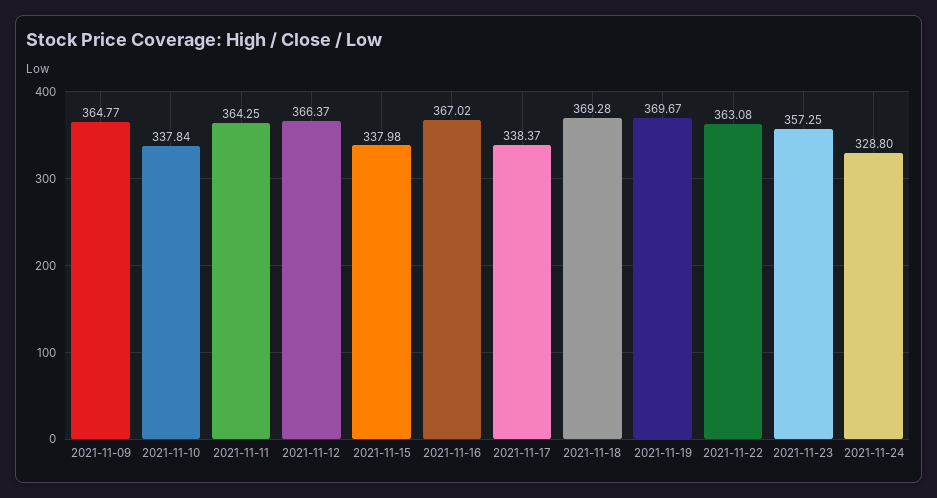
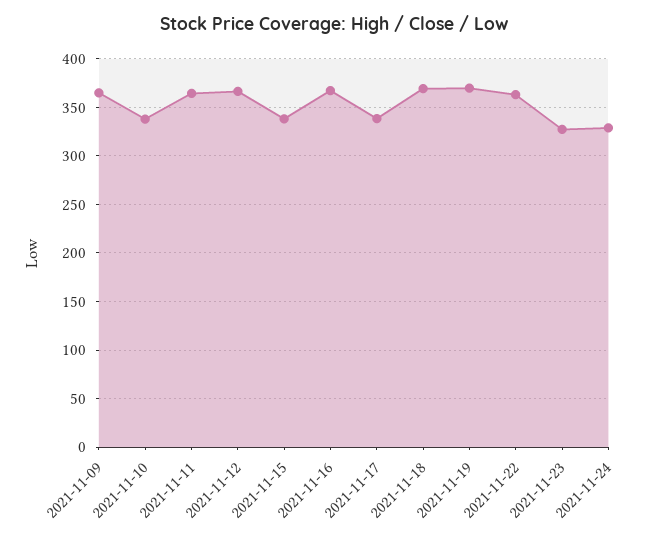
2021-11-23: 357.25 -> 330

